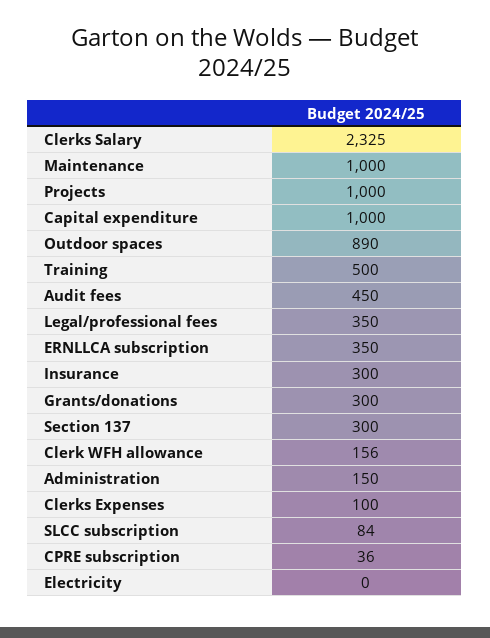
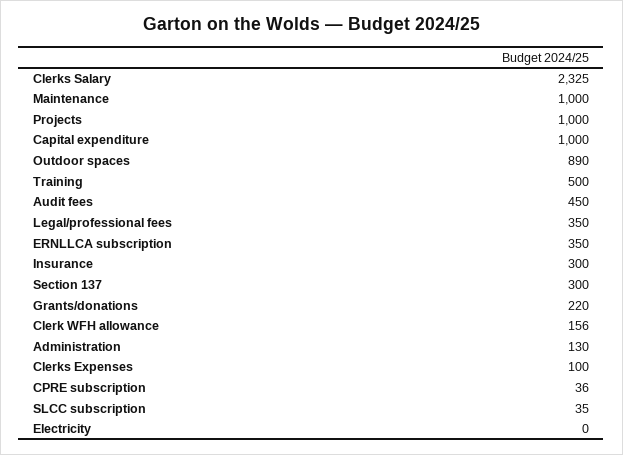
Grants/donations: 300 -> 220
Administration: 150 -> 130
SLCC subscription: 84 -> 35

